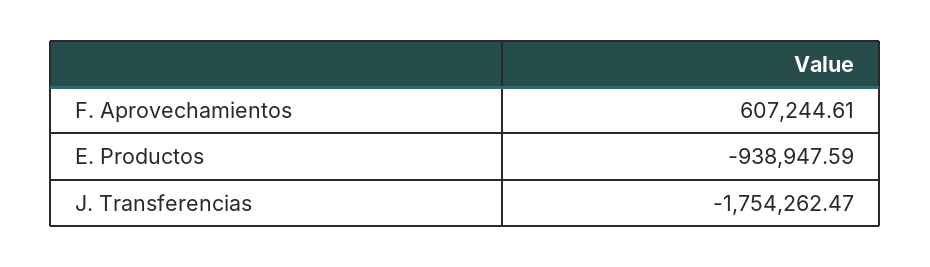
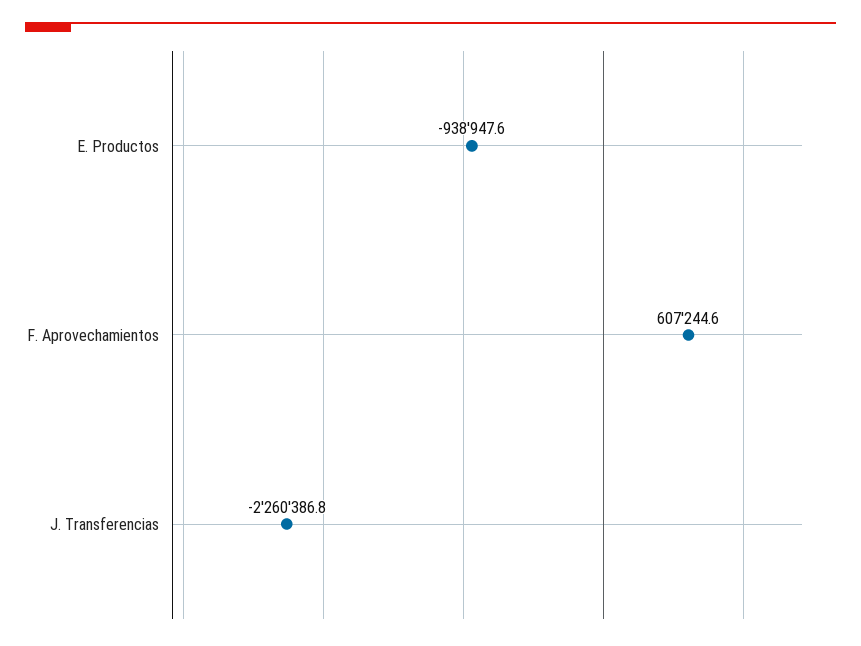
J. Transferencias: -1754262.47 -> -2260386.8

